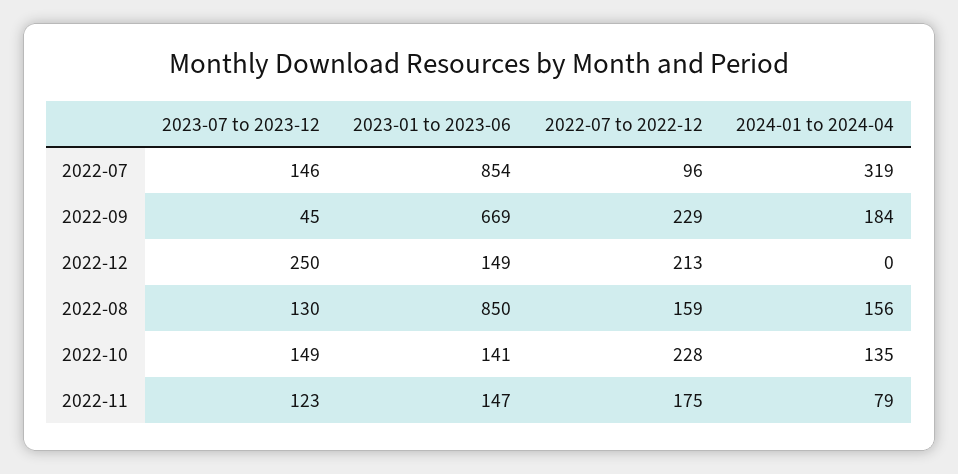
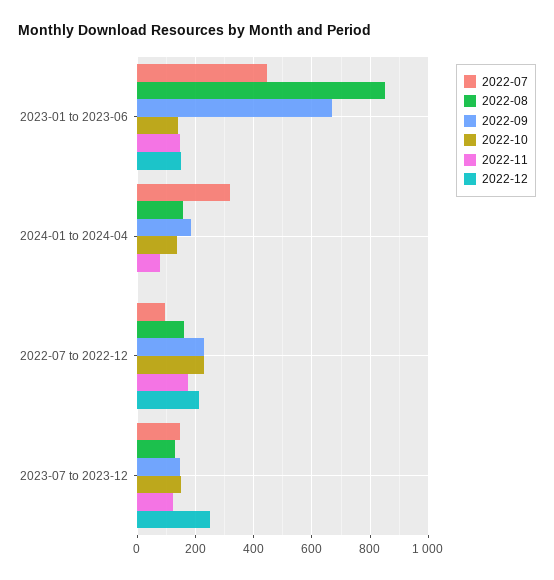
2022-07, 2023-01 to 2023-06: 854 -> 450
2022-09, 2023-07 to 2023-12: 45 -> 150

